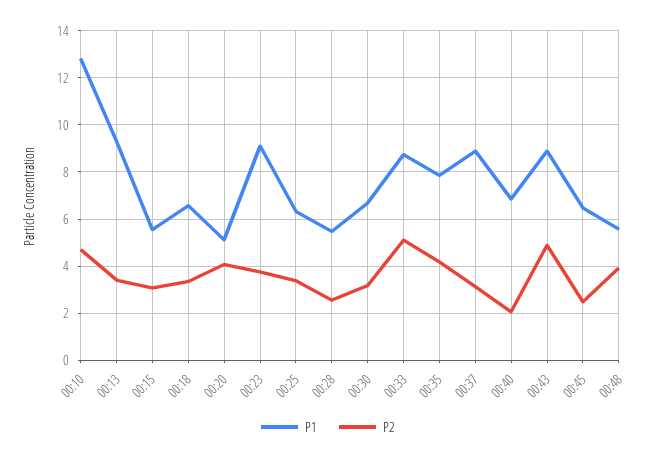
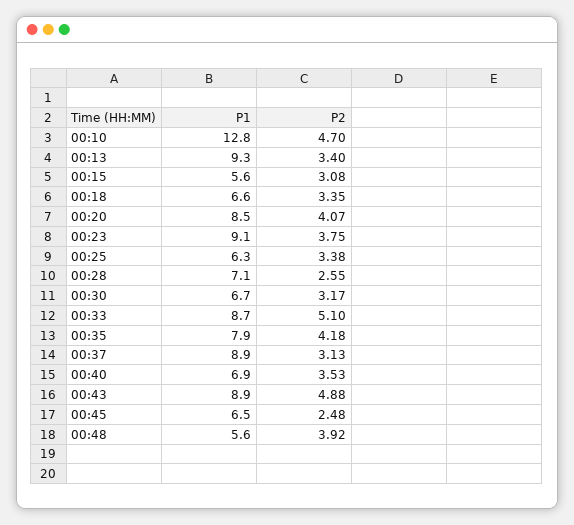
P1, 00:20: 5 -> 8.5
P1, 00:28: 5.5 -> 7.1
P2, 00:40: 2 -> 3.53

